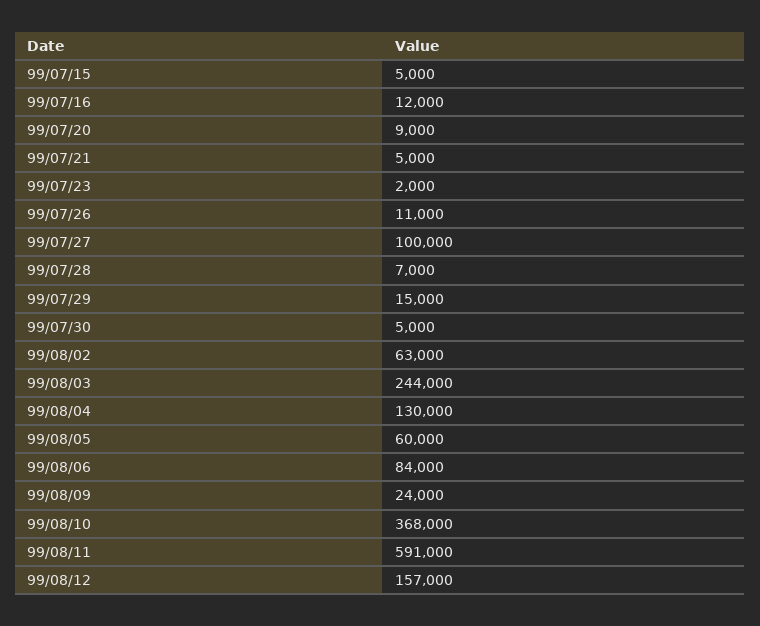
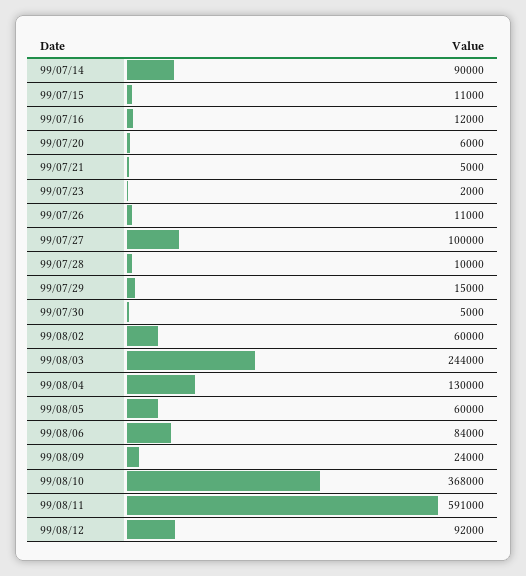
99/07/15: 5000 -> 11000
99/07/20: 9000 -> 6000
99/07/28: 7000 -> 10000
99/08/02: 63000 -> 60000
99/08/12: 157000 -> 92000
99/07/14: none -> 90000

